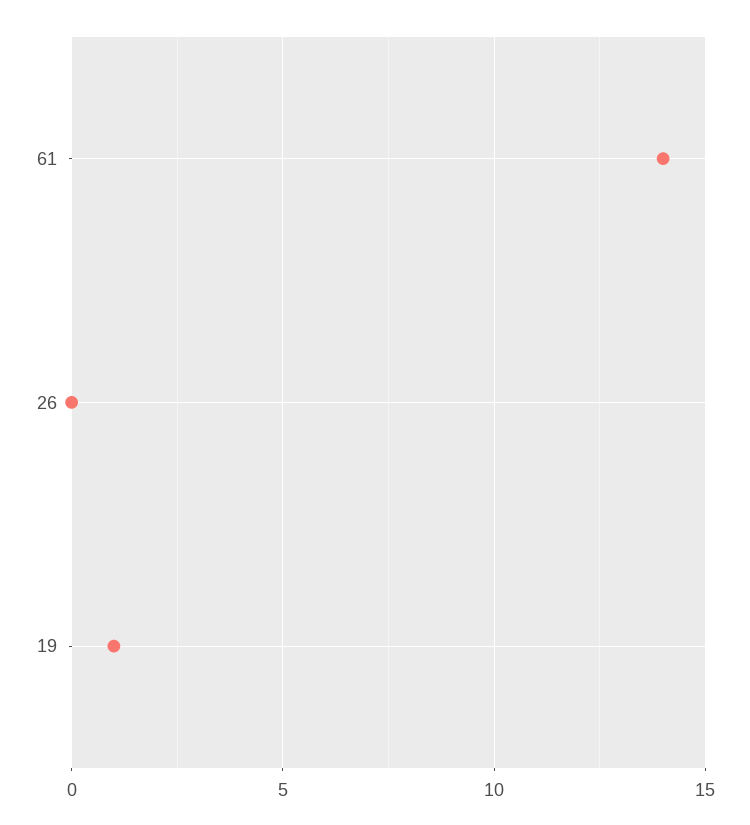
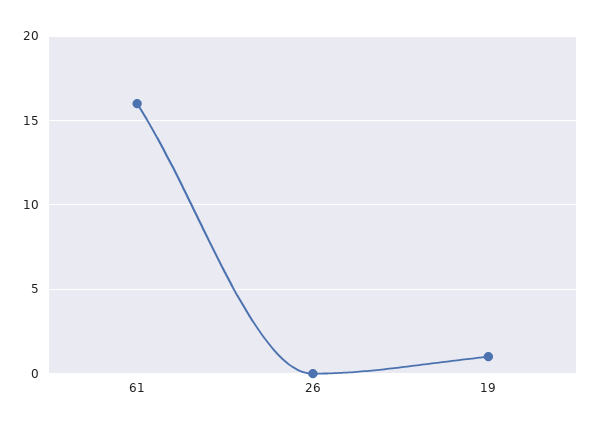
61: 14 -> 16

